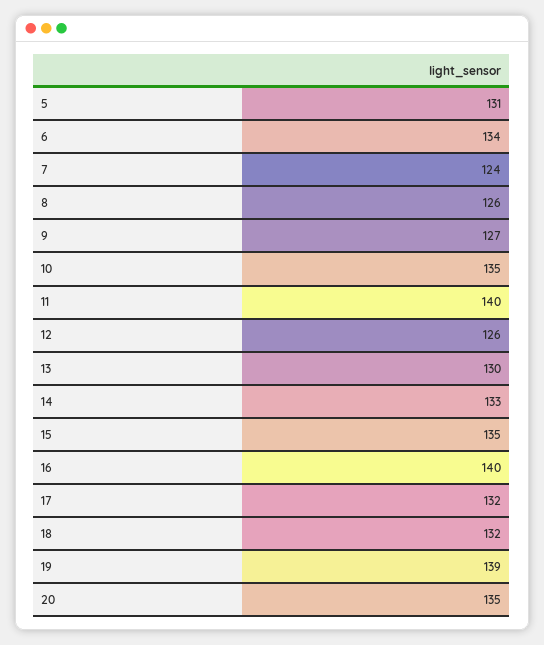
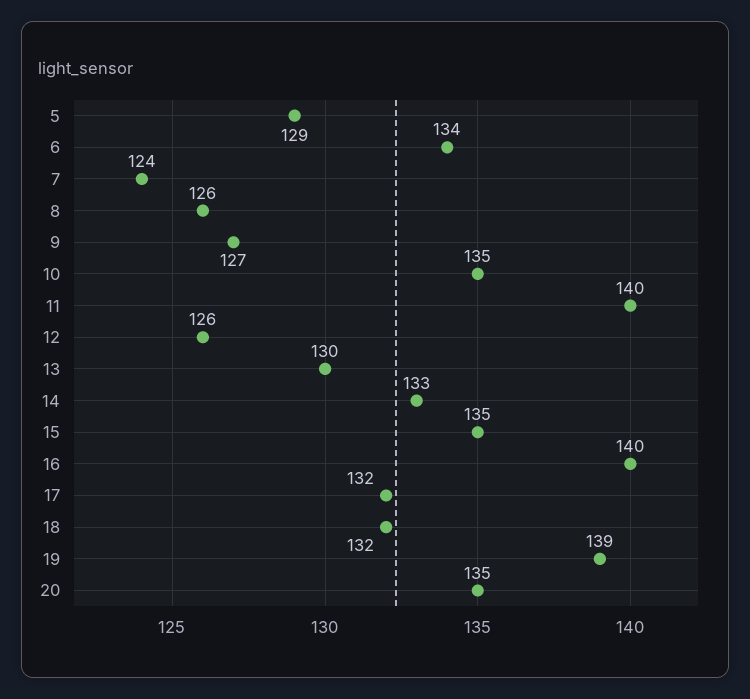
5: 131 -> 129

